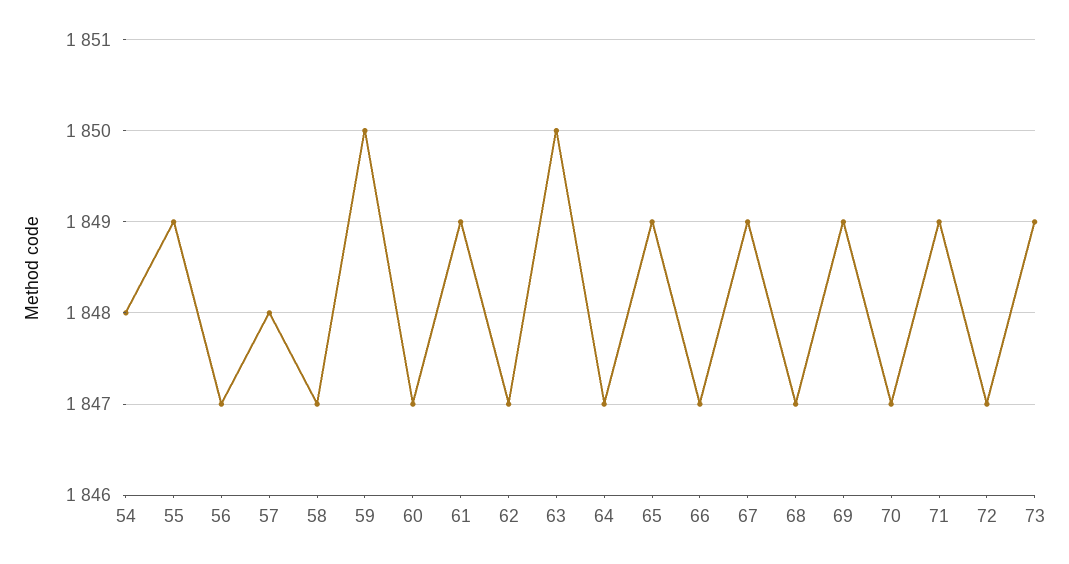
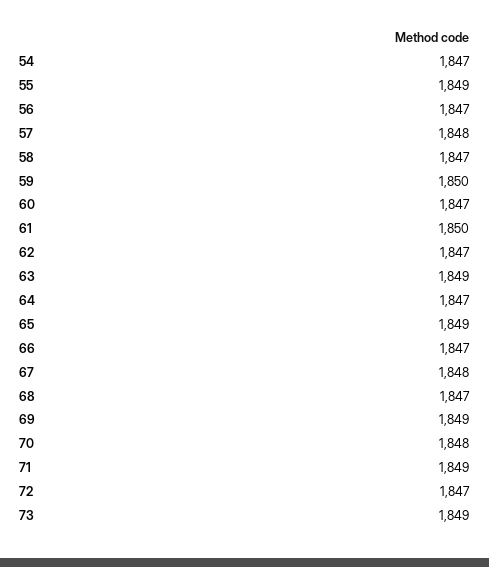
54: 1848 -> 1847
61: 1849 -> 1850
63: 1850 -> 1849
67: 1849 -> 1848
70: 1847 -> 1848

